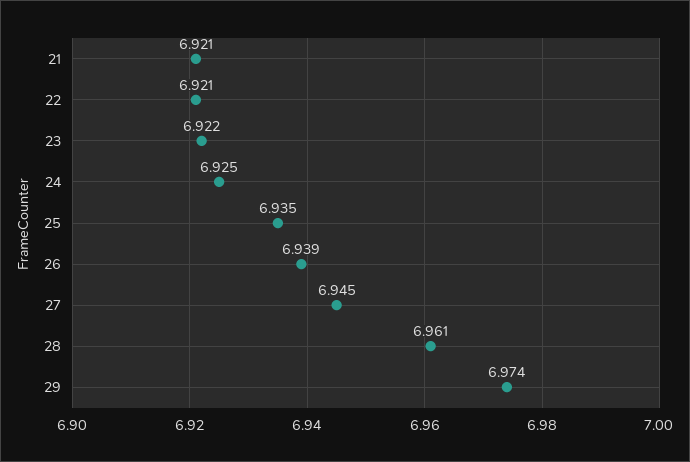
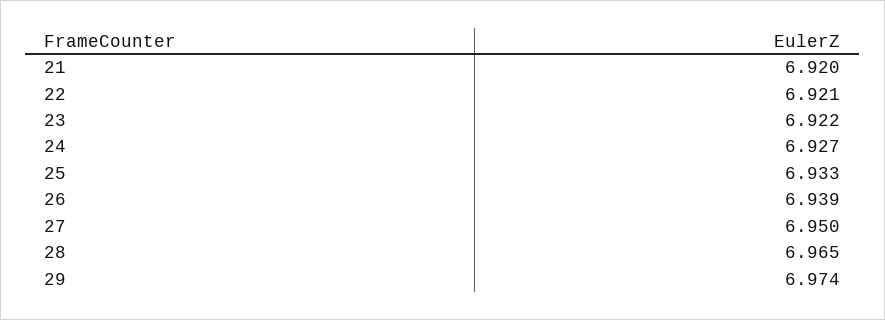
21: 6.921 -> 6.92
24: 6.925 -> 6.927
25: 6.935 -> 6.933
27: 6.945 -> 6.95
28: 6.961 -> 6.965

